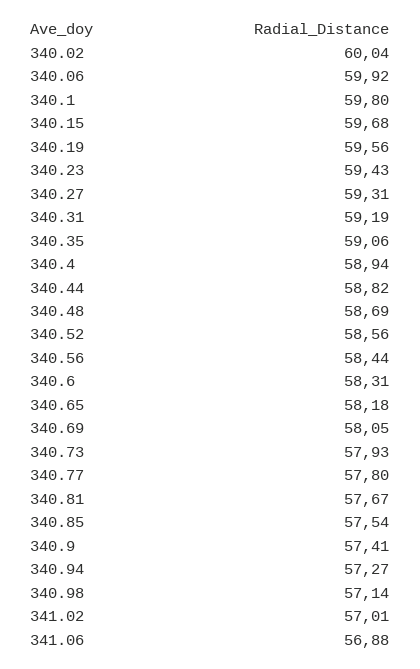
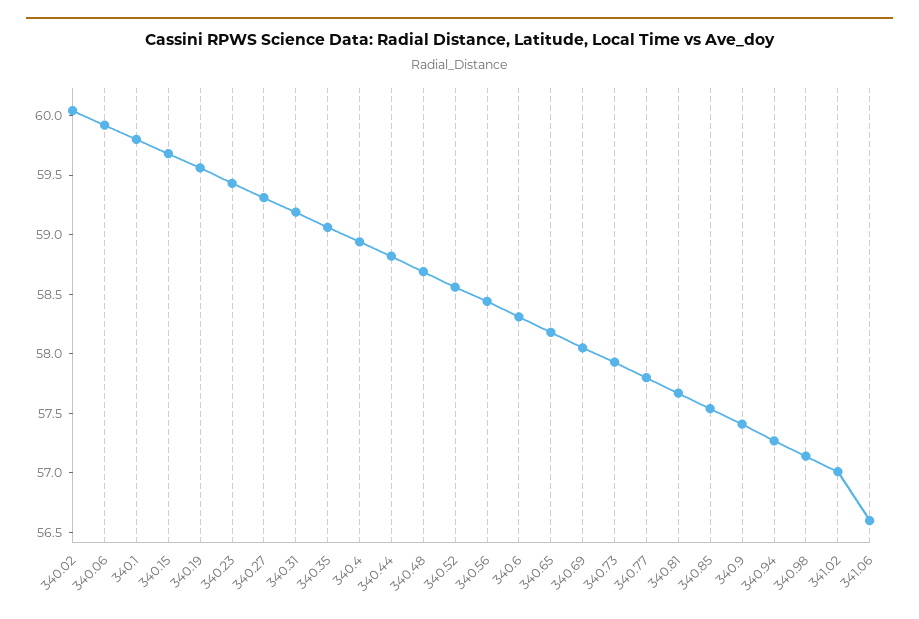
341.06: 56.88 -> 56.6

